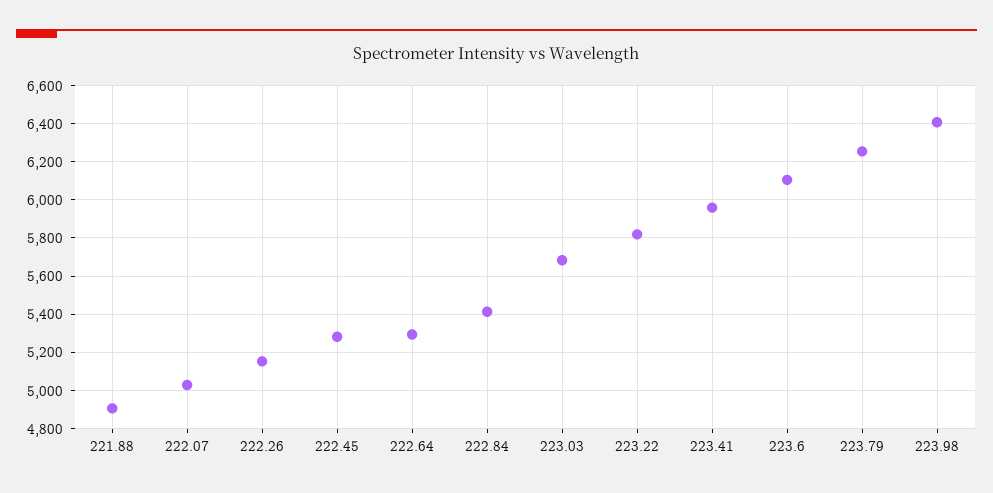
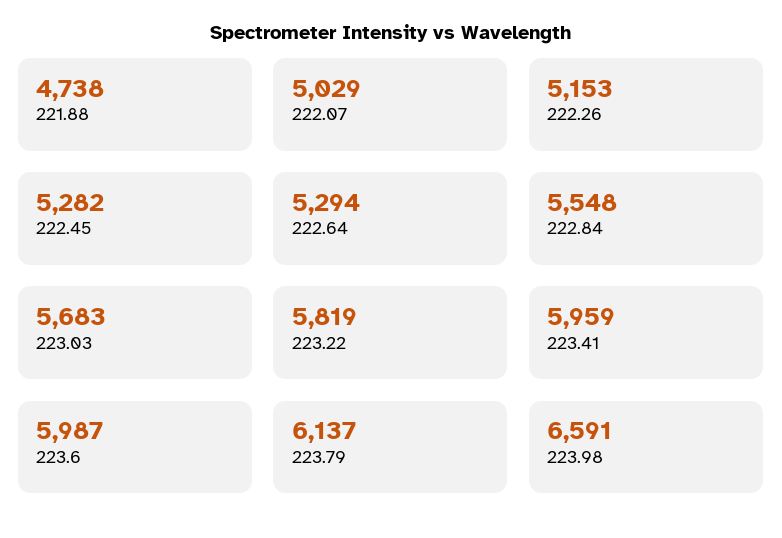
221.88: 4900 -> 4738
222.84: 5400 -> 5548
223.6: 6100 -> 5987
223.79: 6250 -> 6137
223.98: 6400 -> 6591

